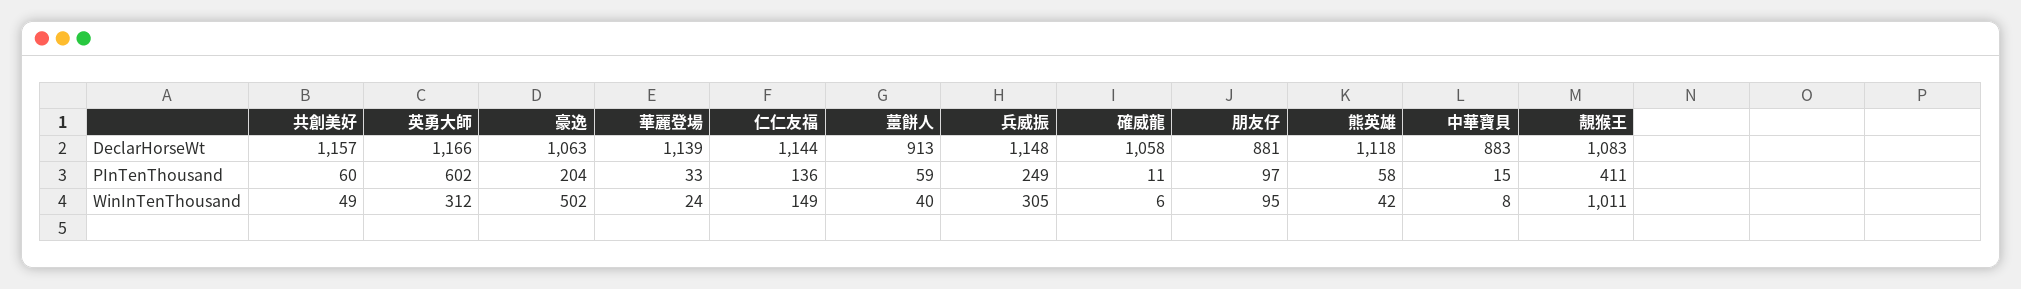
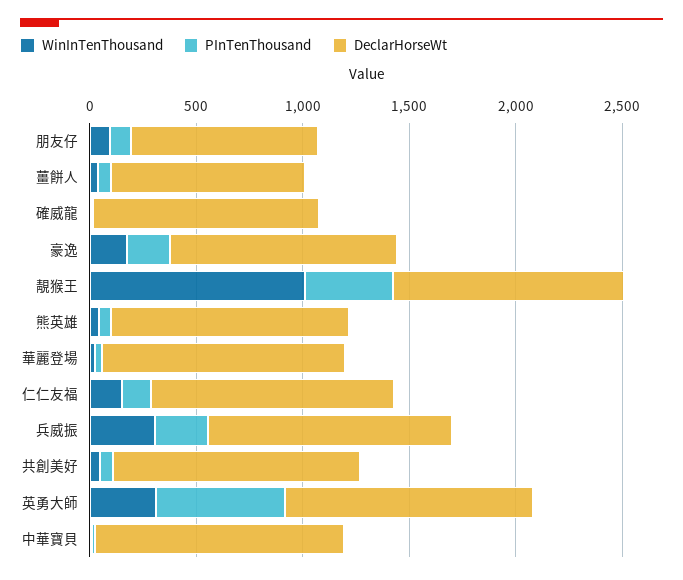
DeclarHorseWt, 中華寶貝: 883 -> 1200
WinInTenThousand, 豪逸: 502 -> 200

